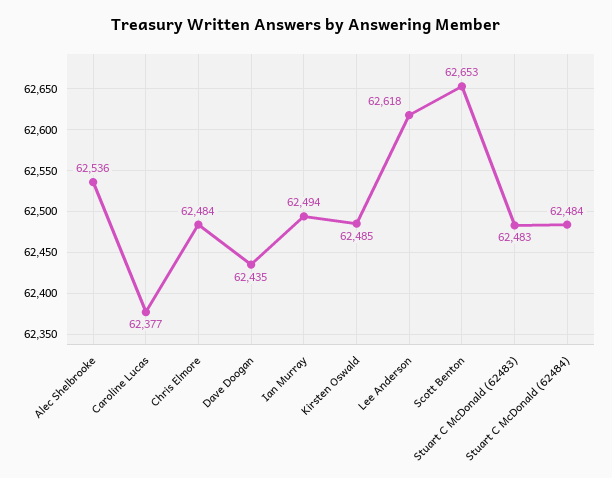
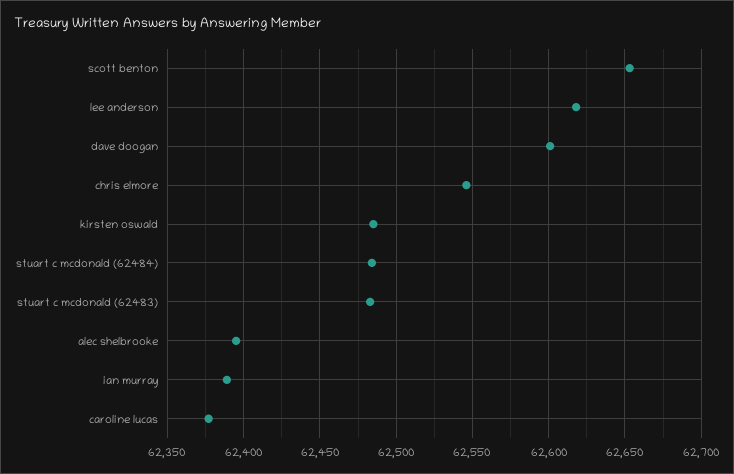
Alec Shelbrooke: 62536 -> 62395
Chris Elmore: 62484 -> 62545
Dave Doogan: 62435 -> 62600
Ian Murray: 62494 -> 62390

